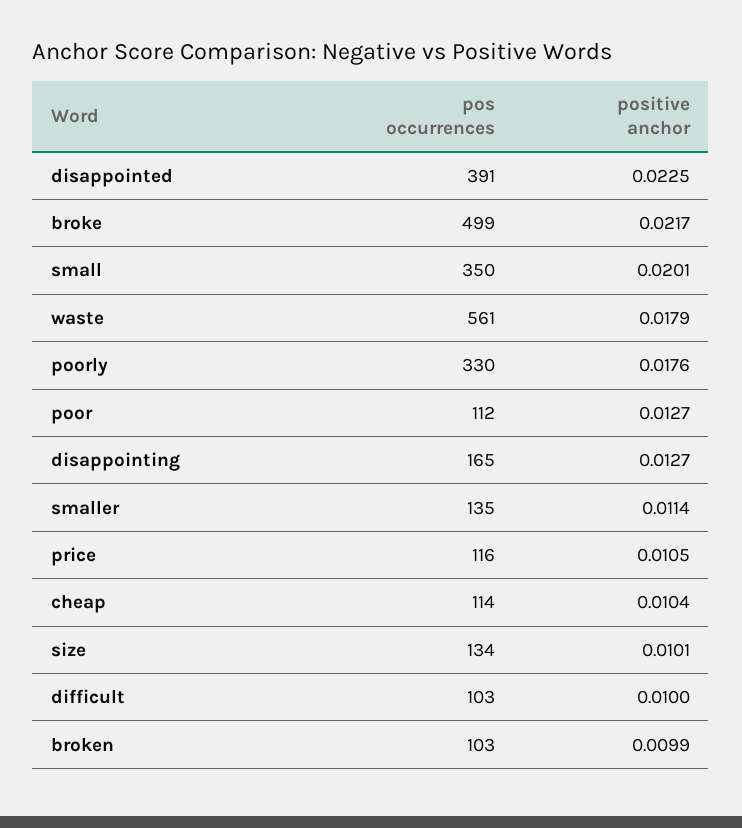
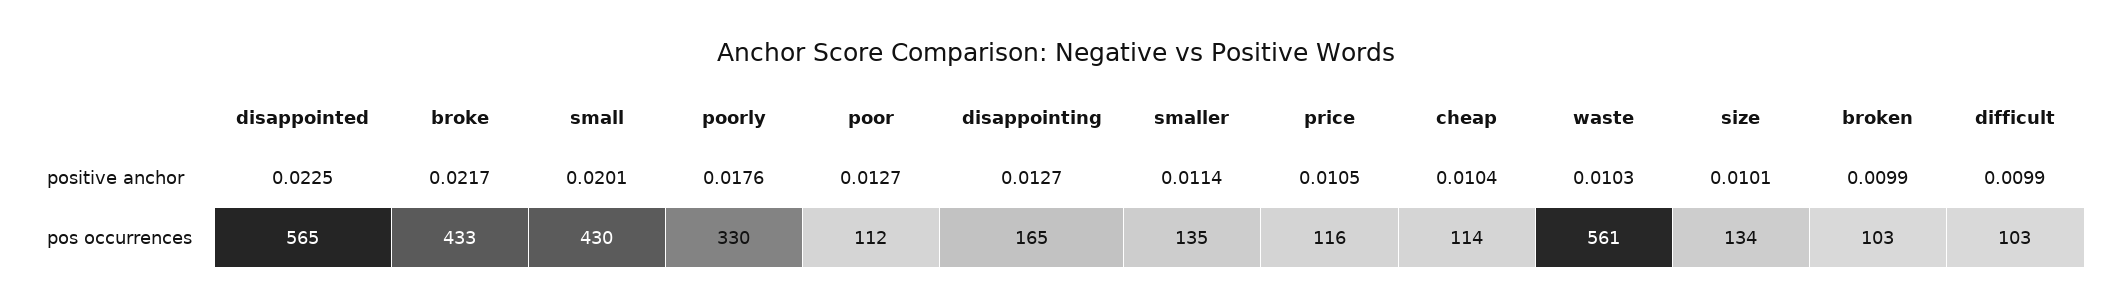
pos occurrences, disappointed: 391 -> 565
pos occurrences, broke: 499 -> 433
pos occurrences, small: 350 -> 430
positive anchor, waste: 0.0179 -> 0.0103
positive anchor, difficult: 0.01 -> 0.0099

